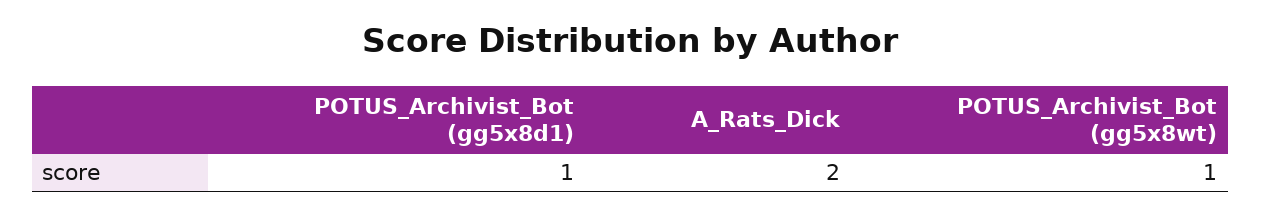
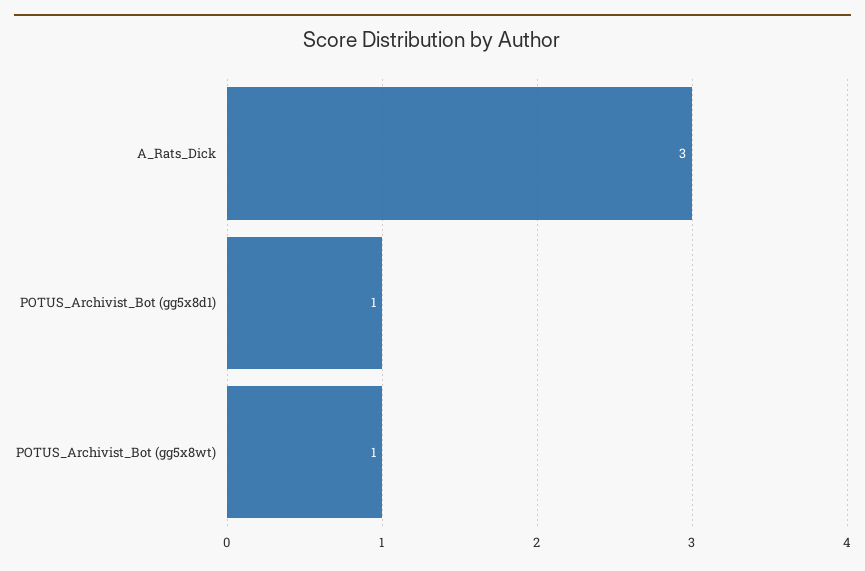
A_Rats_Dick: 2 -> 3

